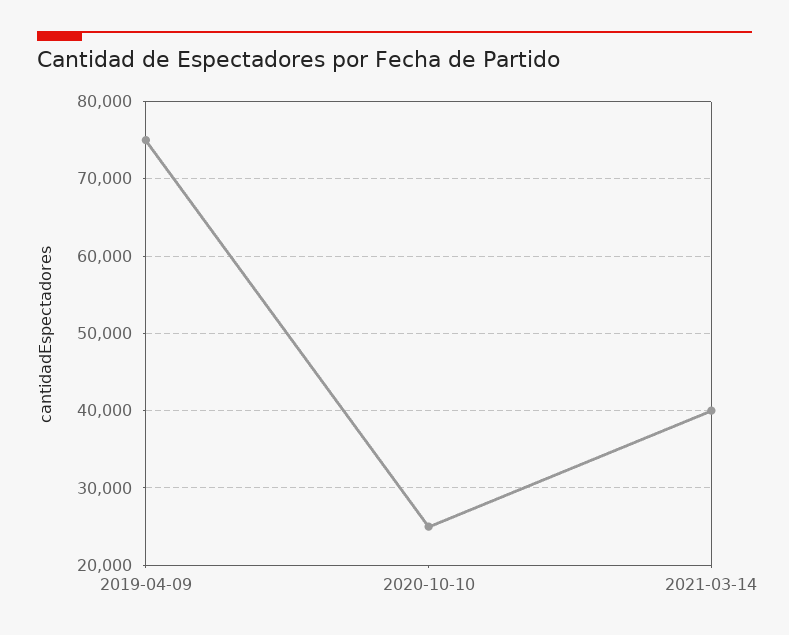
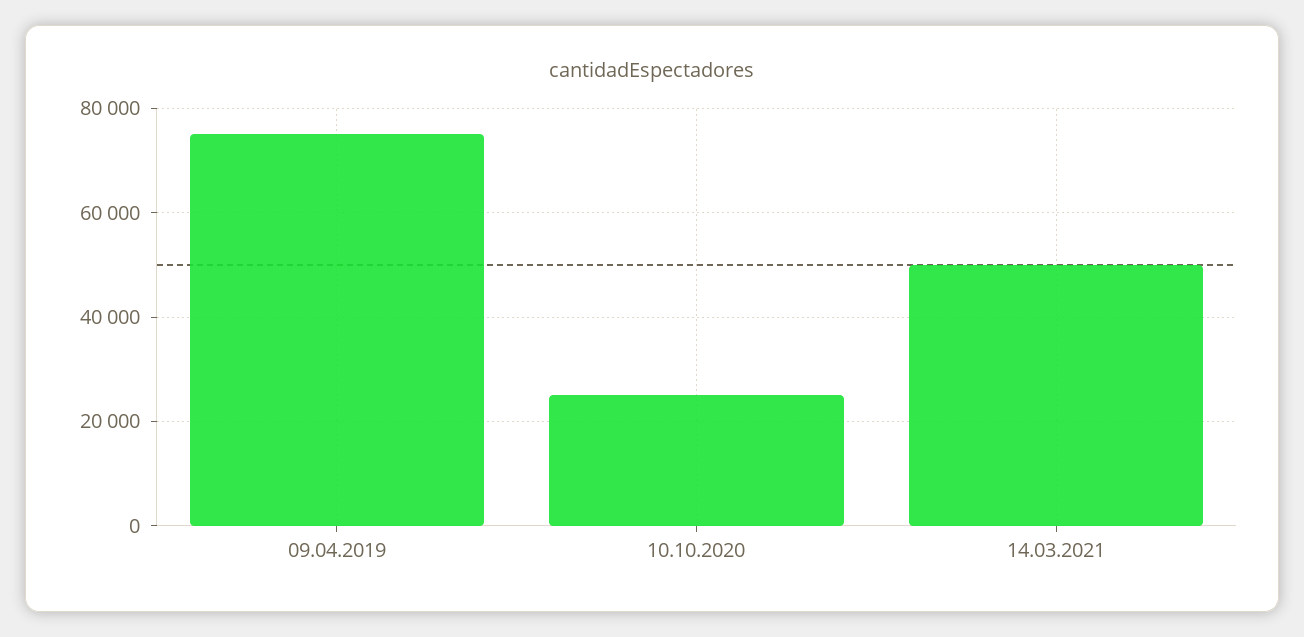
2021-03-14: 40000 -> 50000

